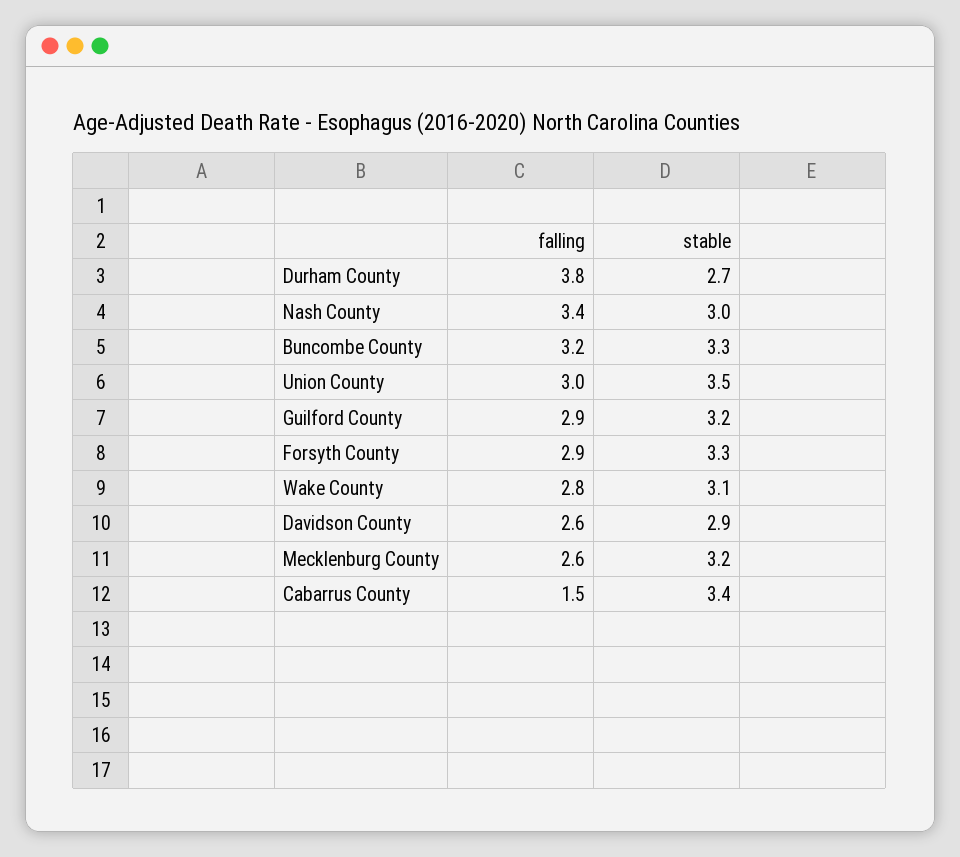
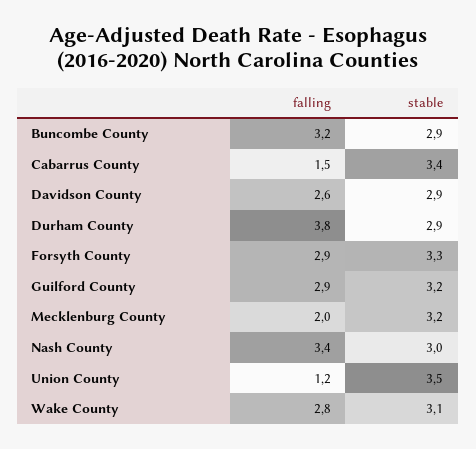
stable, Durham County: 2.7 -> 2.9
stable, Buncombe County: 3.3 -> 2.9
falling, Union County: 3 -> 1.2
falling, Mecklenburg County: 2.6 -> 2

